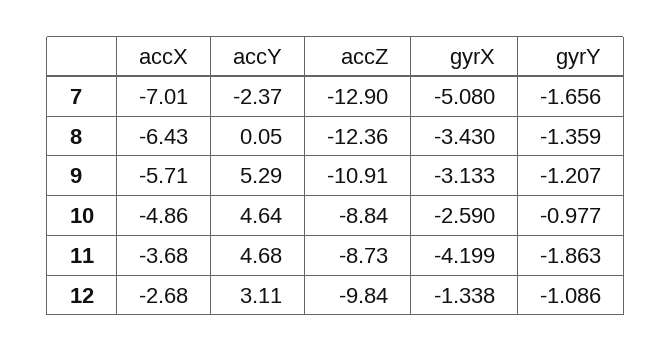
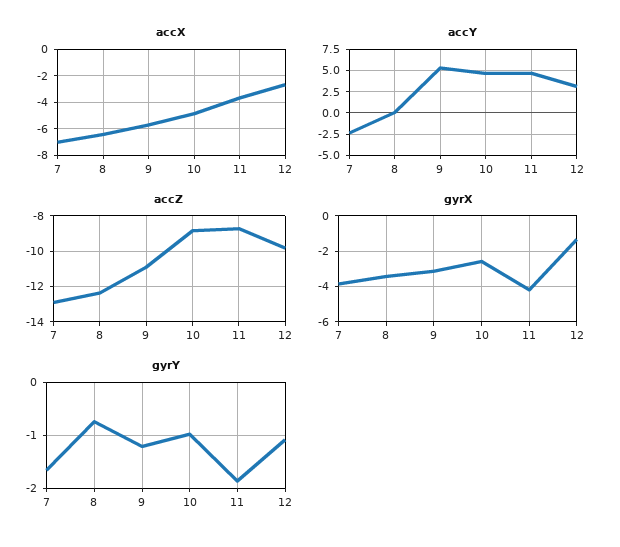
gyrX, 7: -5.08 -> -4
gyrY, 8: -1.359 -> -0.8

